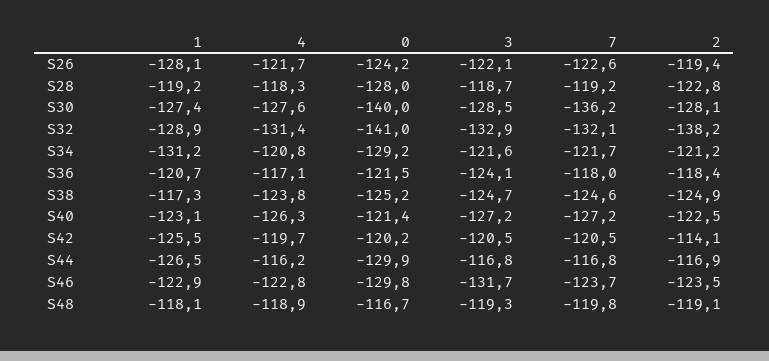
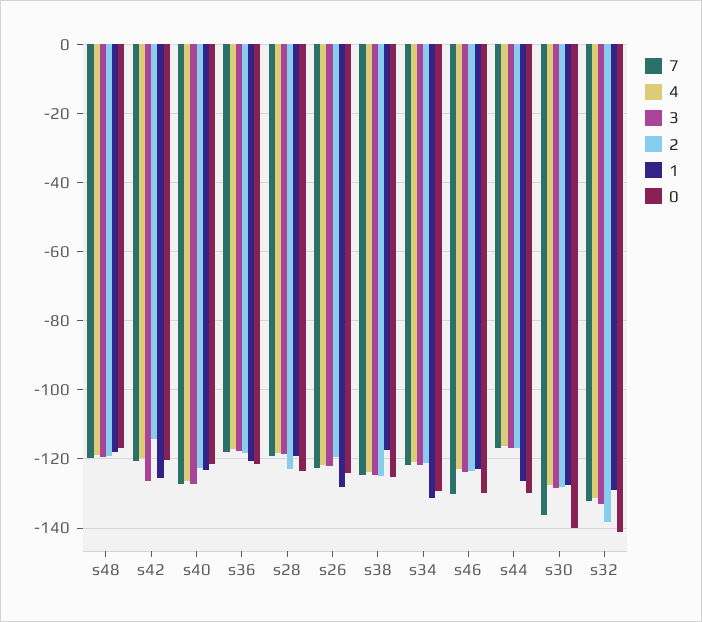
0, S28: -128 -> -124
3, S36: -124.1 -> -118
3, S42: -120.5 -> -126
3, S46: -131.7 -> -124
7, S46: -123.7 -> -130

